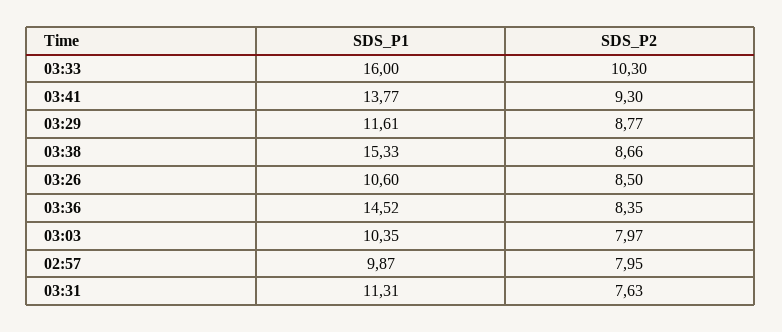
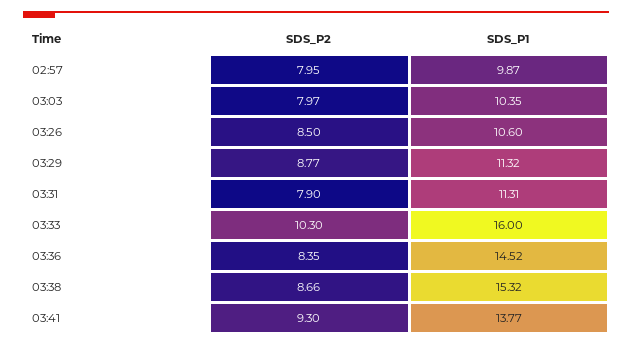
SDS_P1, 03:29: 11.61 -> 11.32
SDS_P1, 03:38: 15.33 -> 15.32
SDS_P2, 03:31: 7.63 -> 7.9

